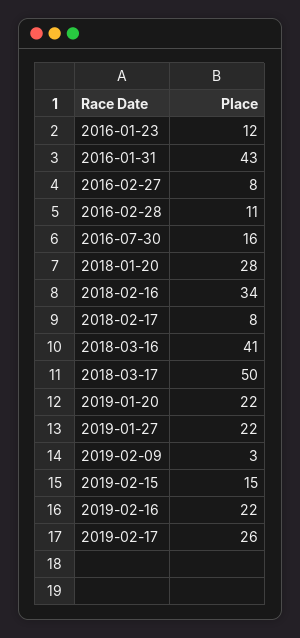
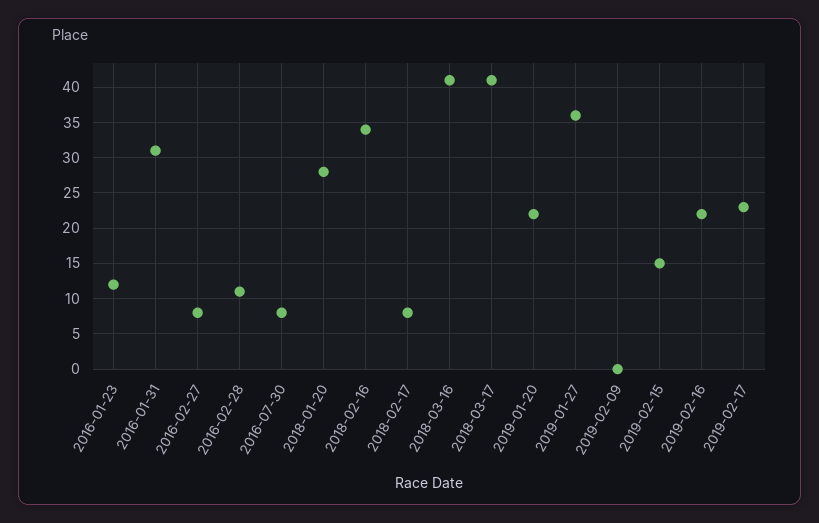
2016-01-31: 43 -> 31
2016-07-30: 16 -> 8
2018-03-17: 50 -> 41
2019-01-27: 22 -> 36
2019-02-09: 3 -> 0
2019-02-17: 26 -> 23

